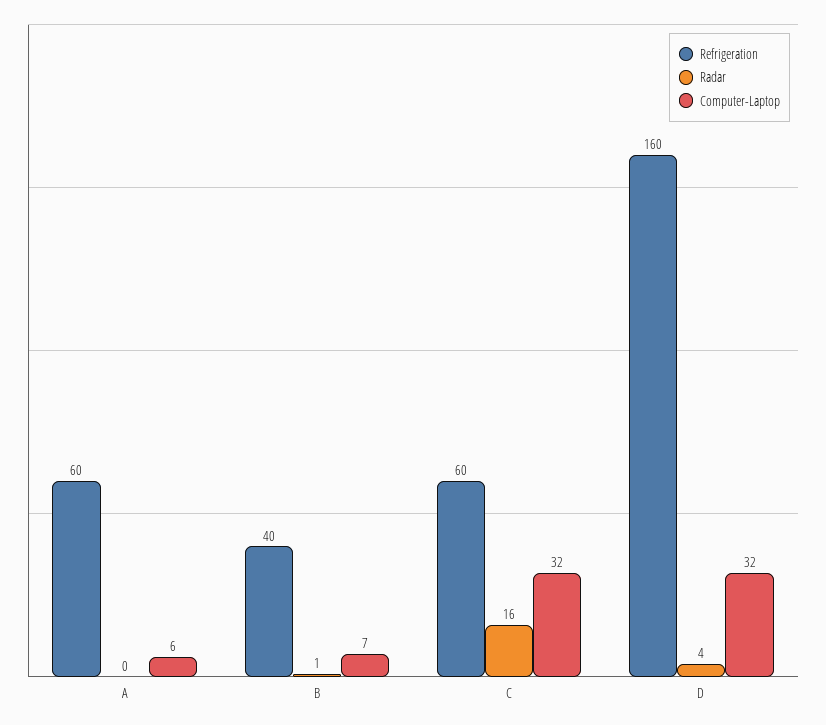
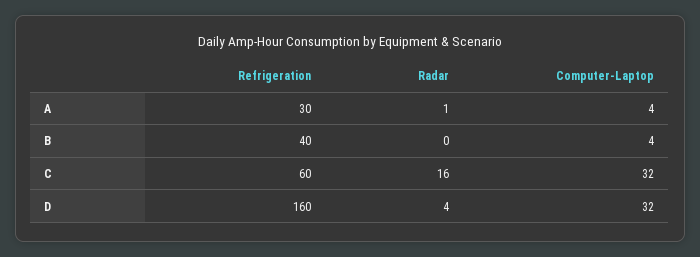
Refrigeration, A: 60 -> 30
Radar, A: 0 -> 1
Computer-Laptop, A: 6 -> 4
Radar, B: 1 -> 0
Computer-Laptop, B: 7 -> 4

